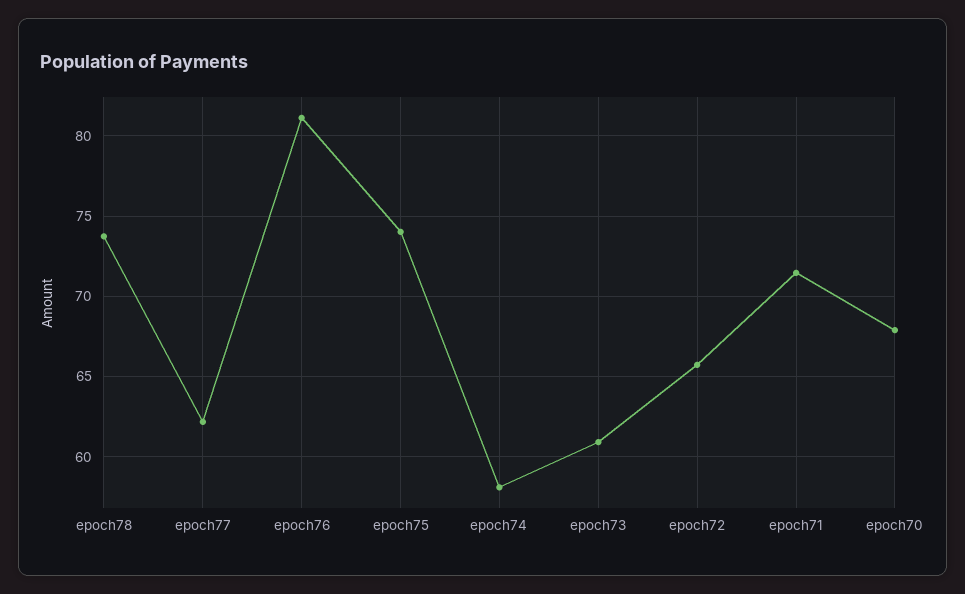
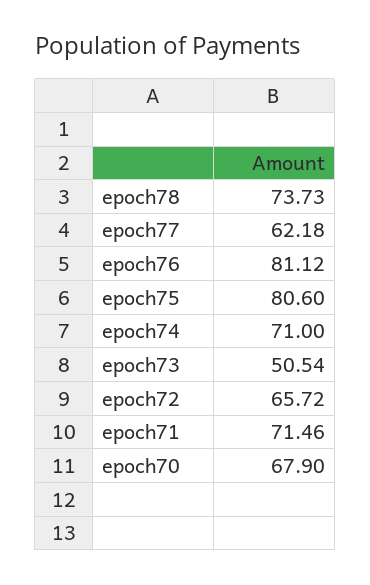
epoch75: 74 -> 80.6
epoch74: 58 -> 71
epoch73: 61 -> 50.54

